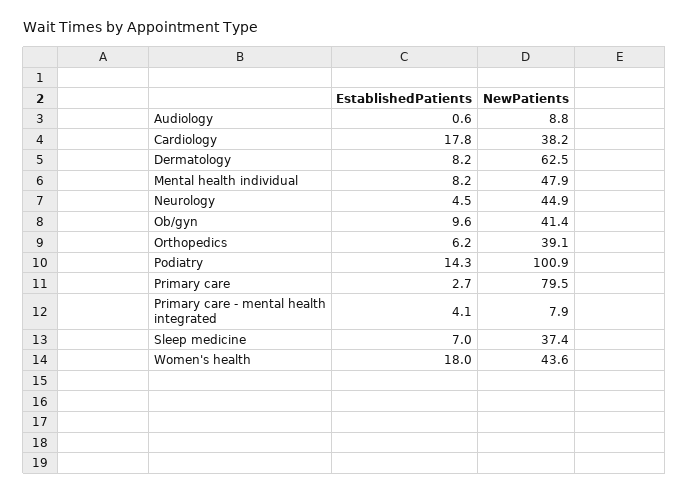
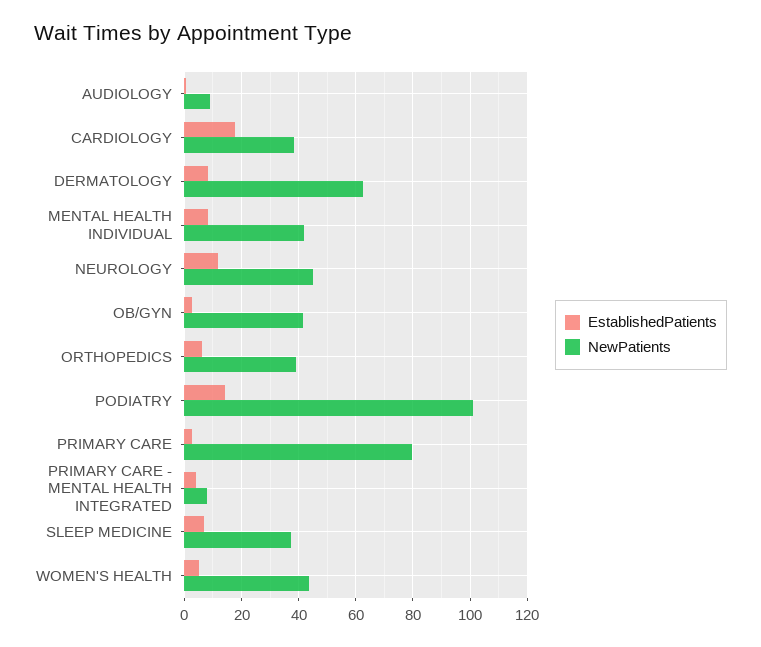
NewPatients, Mental health individual: 47.9 -> 42.5
EstablishedPatients, Neurology: 4.5 -> 12.5
EstablishedPatients, Ob/gyn: 9.6 -> 2.5
EstablishedPatients, Women's health: 18 -> 5

